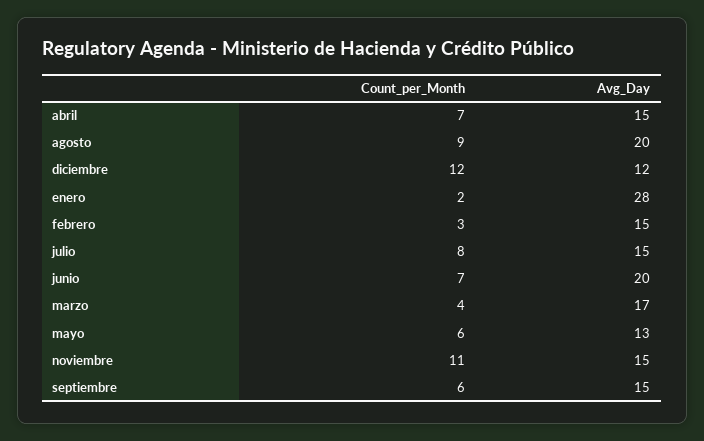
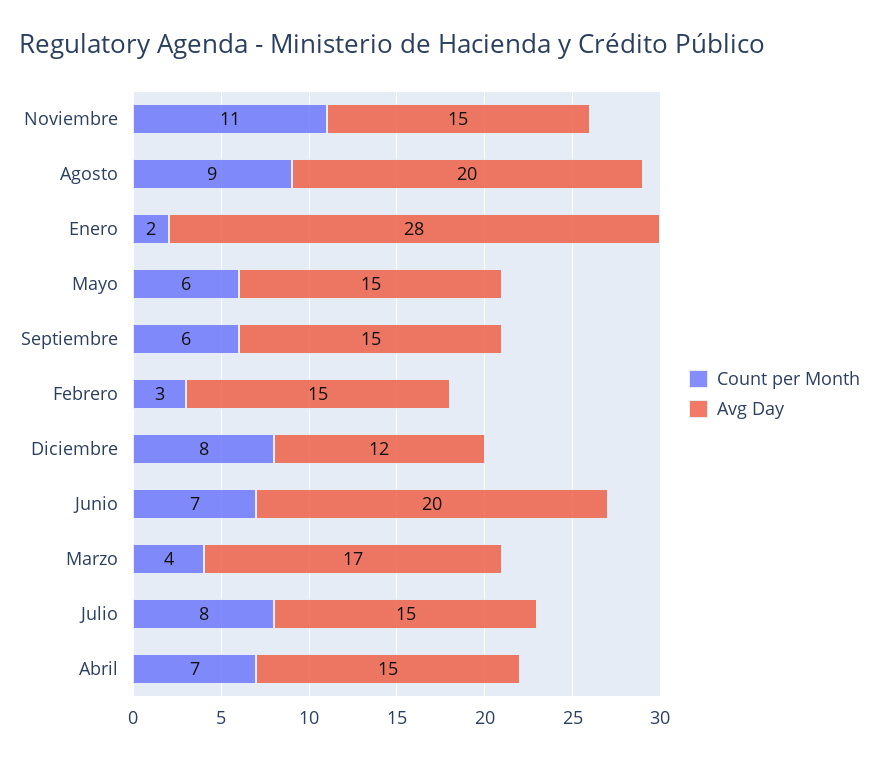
Count_per_Month, diciembre: 12 -> 8
Avg_Day, mayo: 13 -> 15

